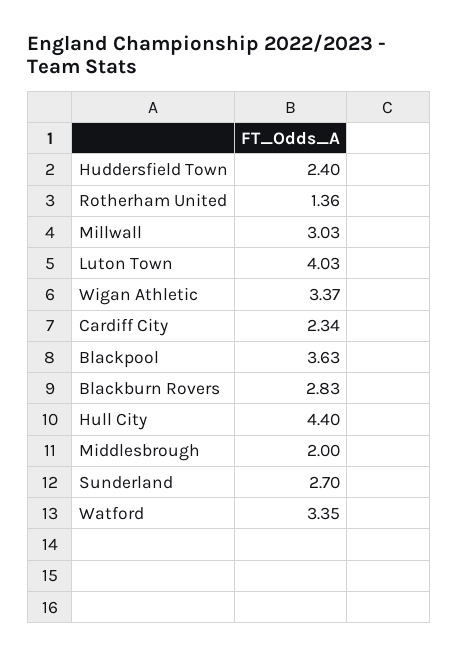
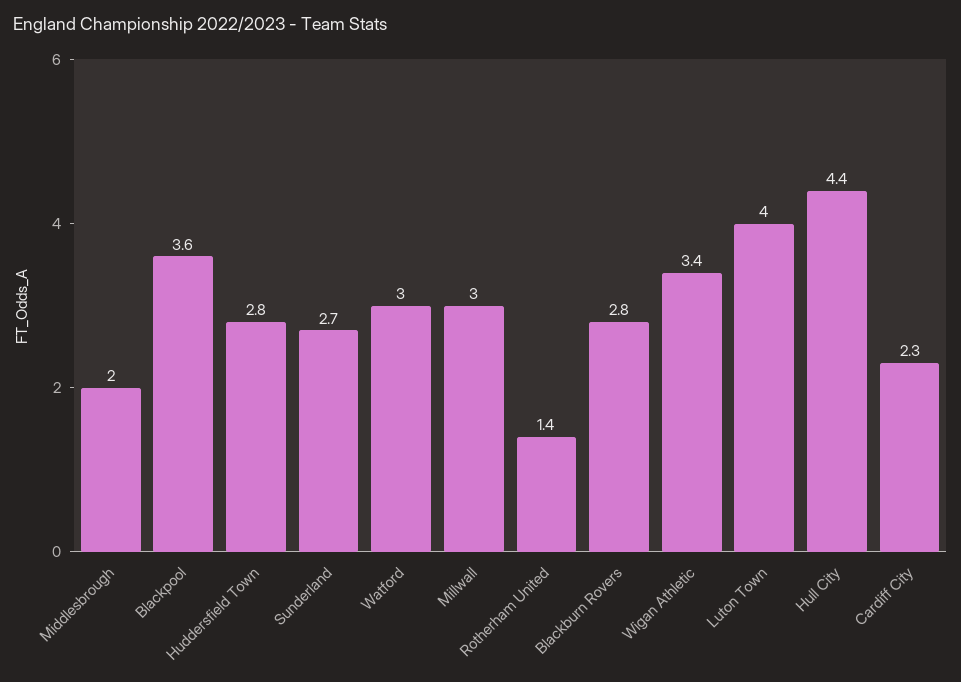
Huddersfield Town: 2.4 -> 2.8
Watford: 3.35 -> 3

